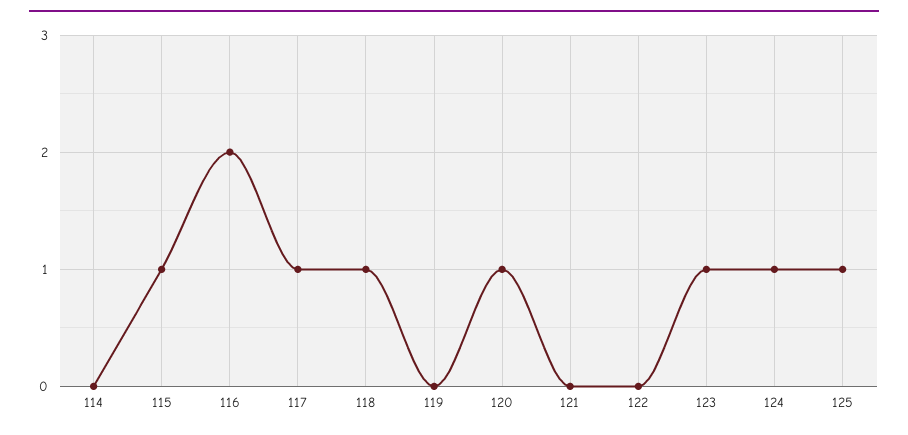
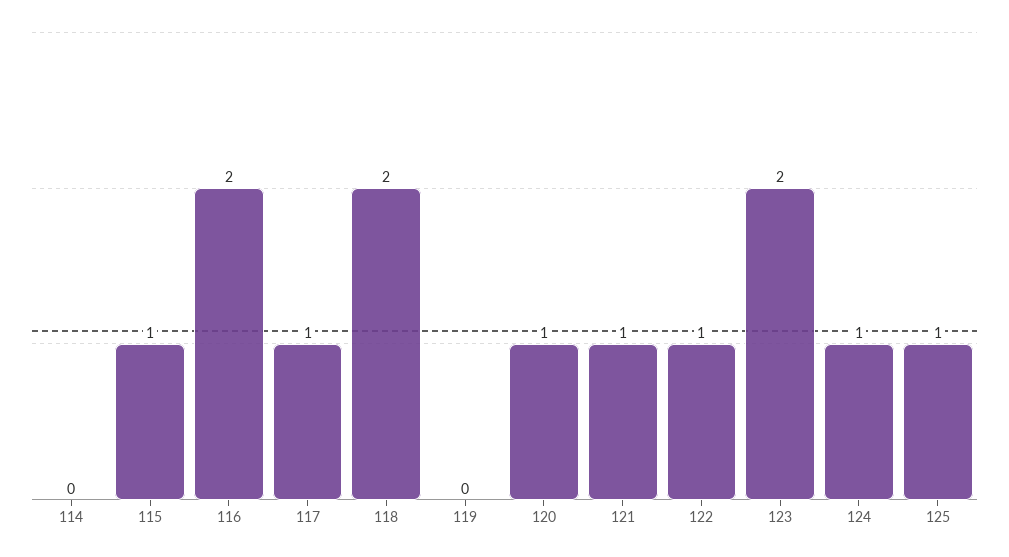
118: 1 -> 2
121: 0 -> 1
122: 0 -> 1
123: 1 -> 2

